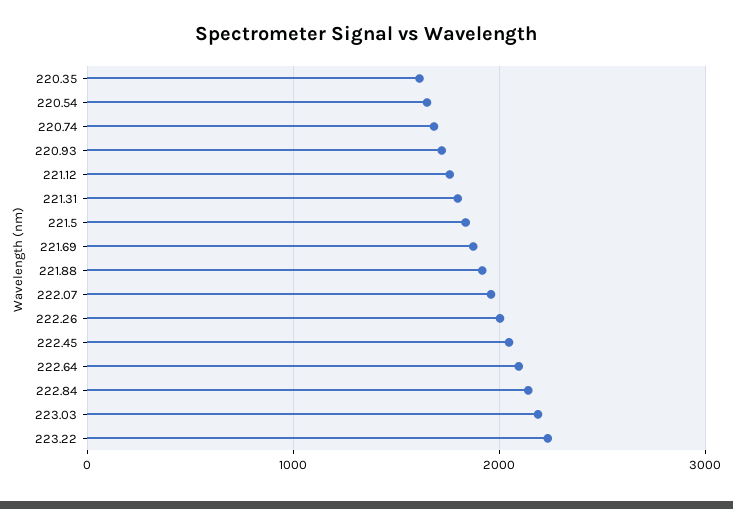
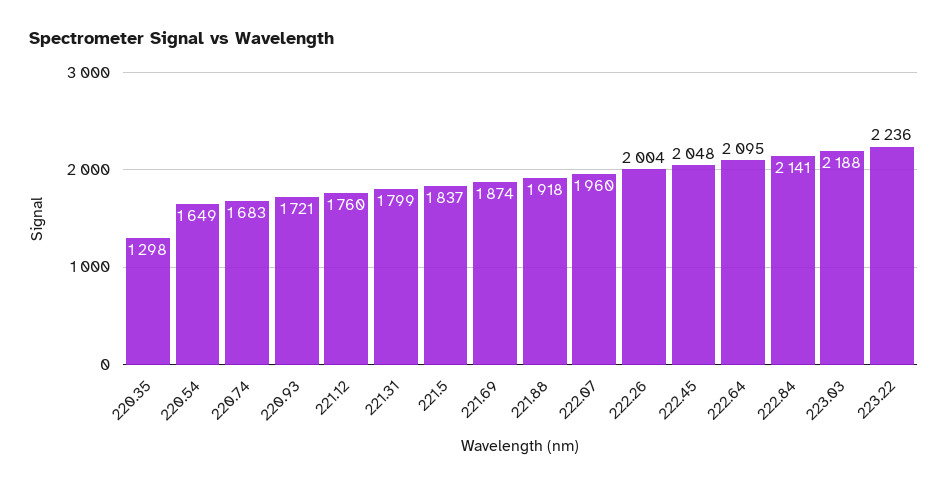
220.35: 1600 -> 1298

